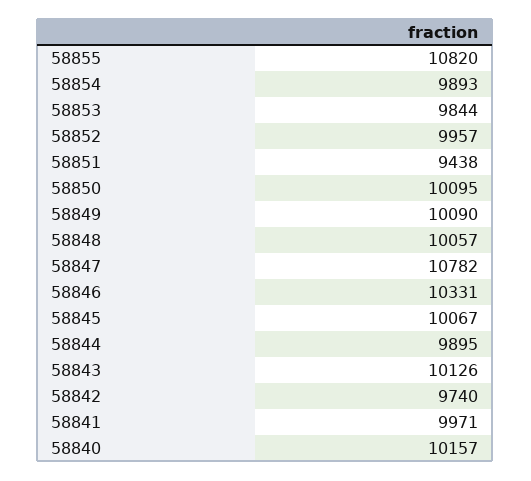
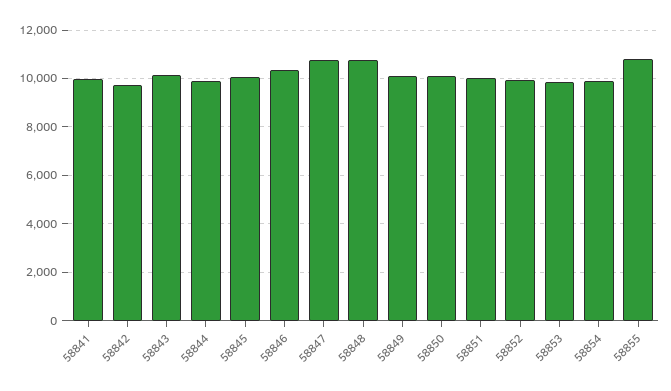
58851: 9438 -> 10000
58848: 10057 -> 10750
58840: 10157 -> none

